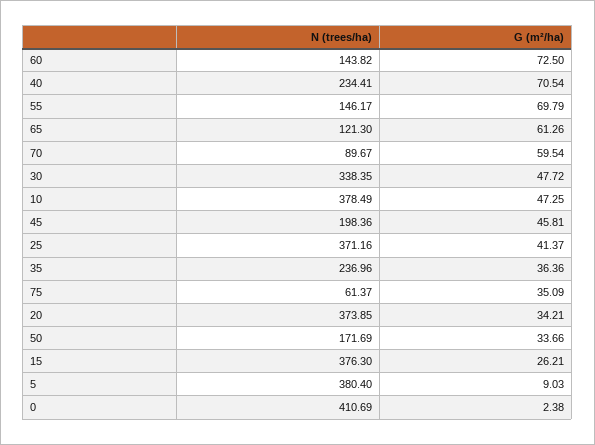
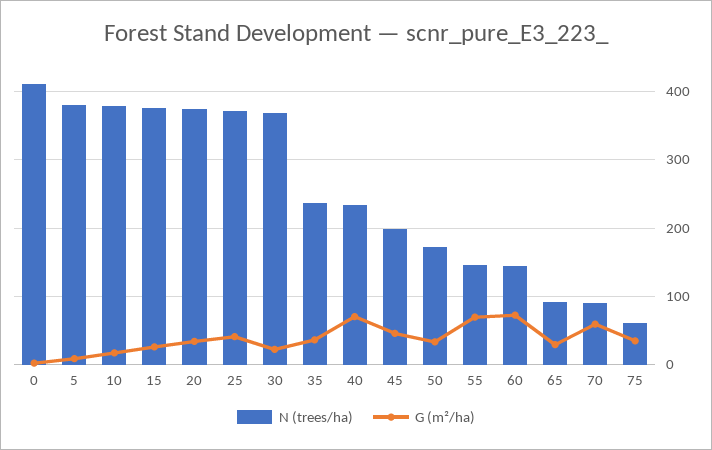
N (trees/ha), 65: 121.3 -> 90
G (m²/ha), 65: 61.26 -> 30
N (trees/ha), 30: 338.35 -> 370
G (m²/ha), 30: 47.72 -> 20
G (m²/ha), 10: 47.25 -> 20

